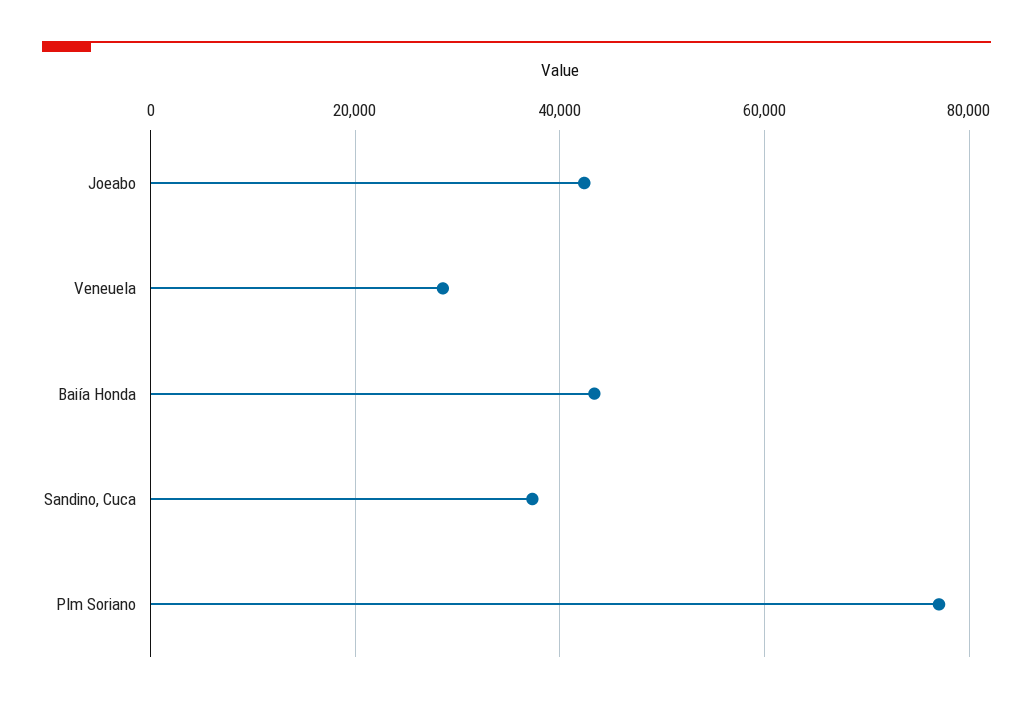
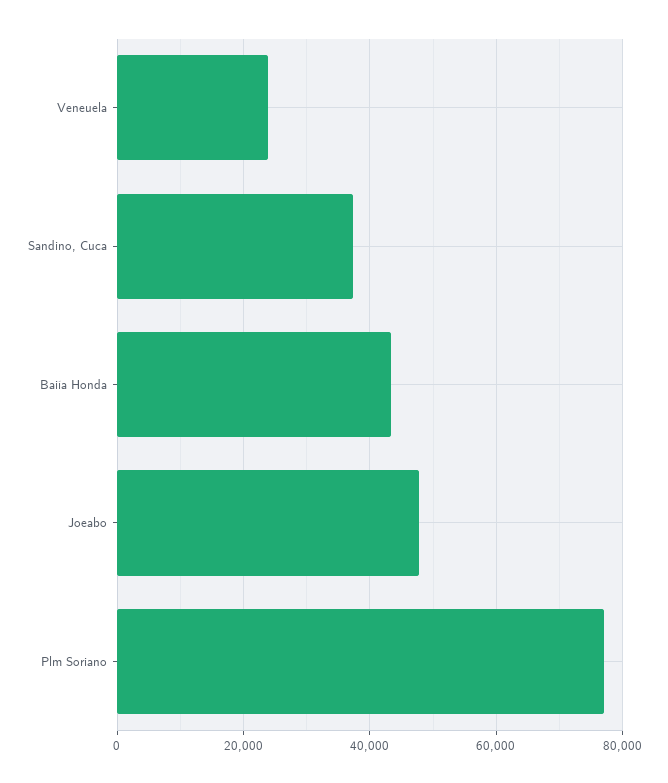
Joeabo: 42000 -> 48000
Veneuela: 28000 -> 24000

